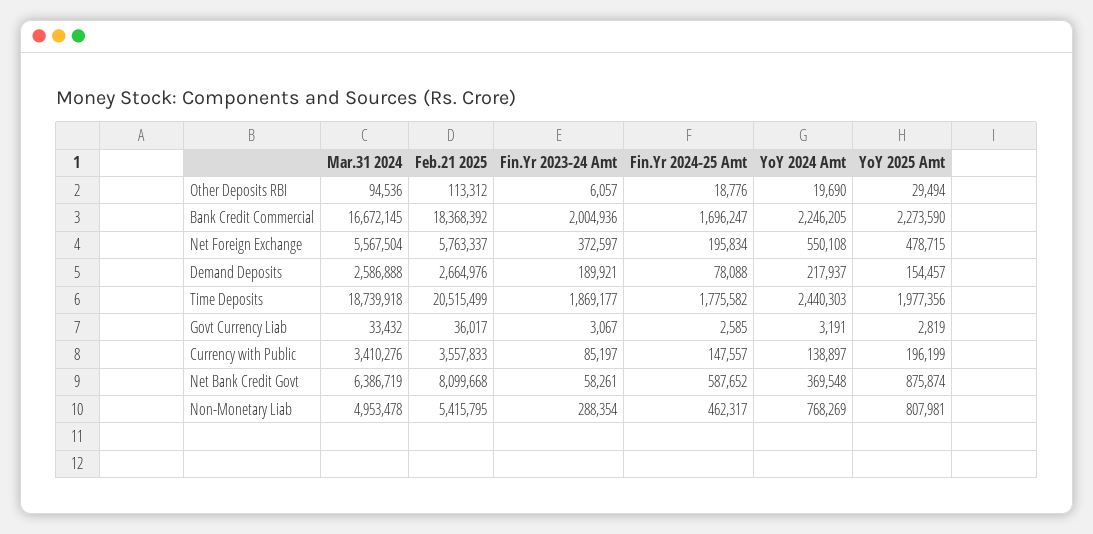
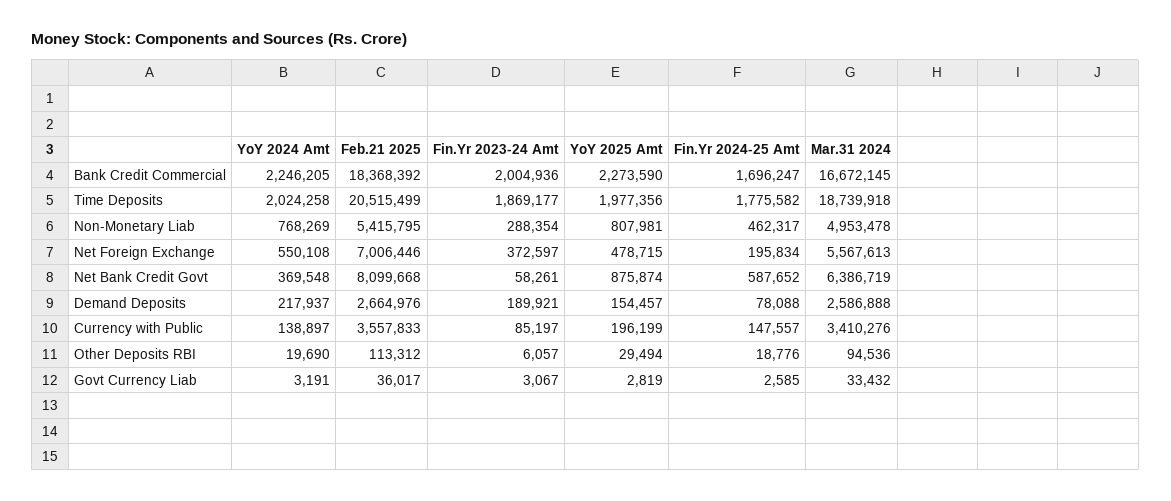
Mar.31 2024, Net Foreign Exchange: 5567504 -> 5567613
Feb.21 2025, Net Foreign Exchange: 5763337 -> 7006446
YoY 2024 Amt, Time Deposits: 2440303 -> 2024258

